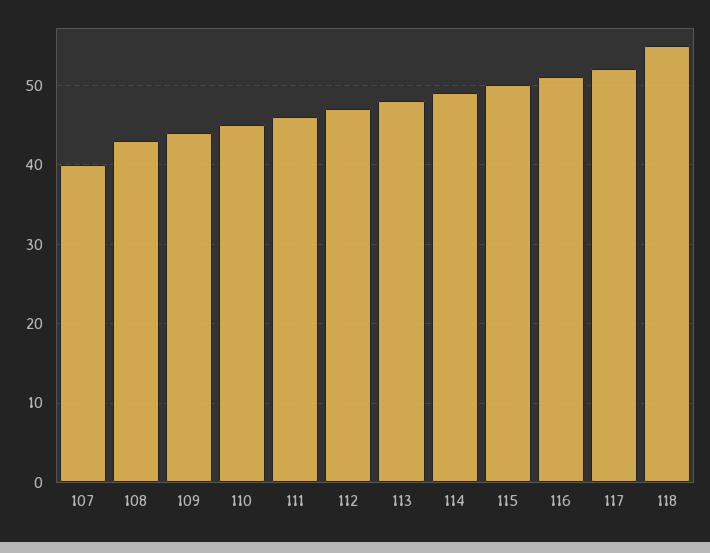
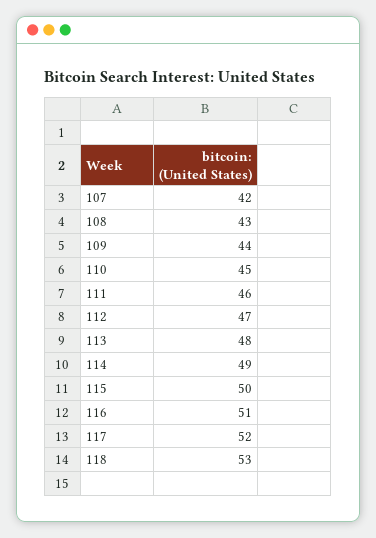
107: 40 -> 42
118: 55 -> 53

